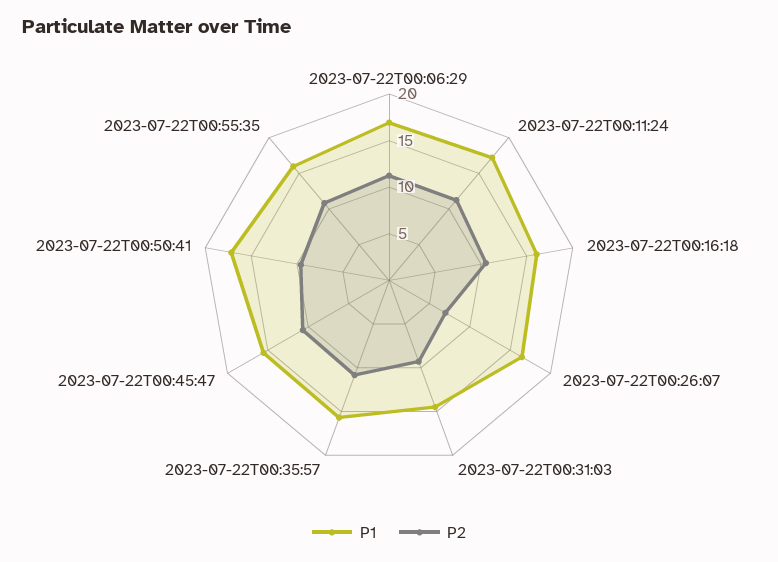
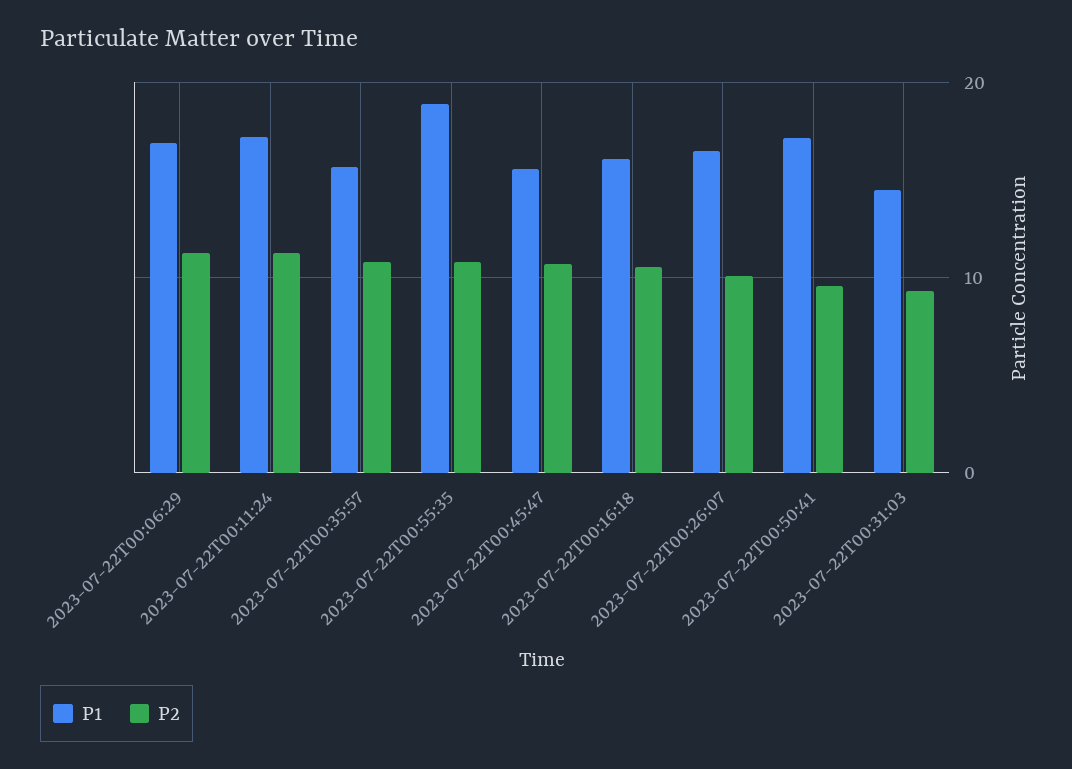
P2, 2023-07-22T00:26:07: 7 -> 10
P1, 2023-07-22T00:55:35: 16 -> 19

